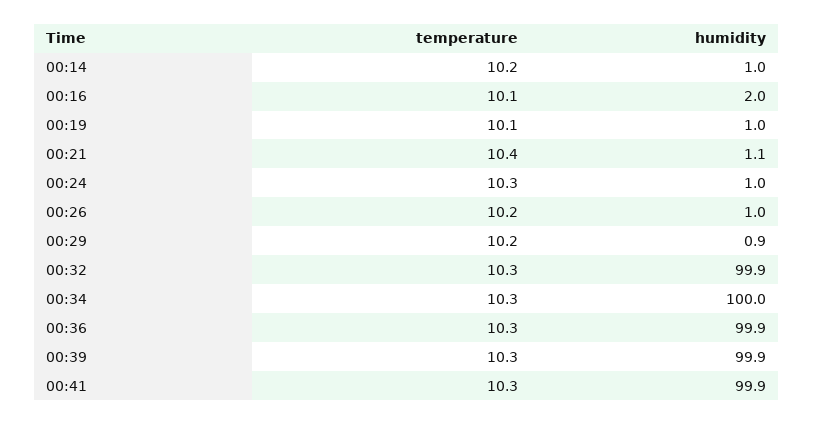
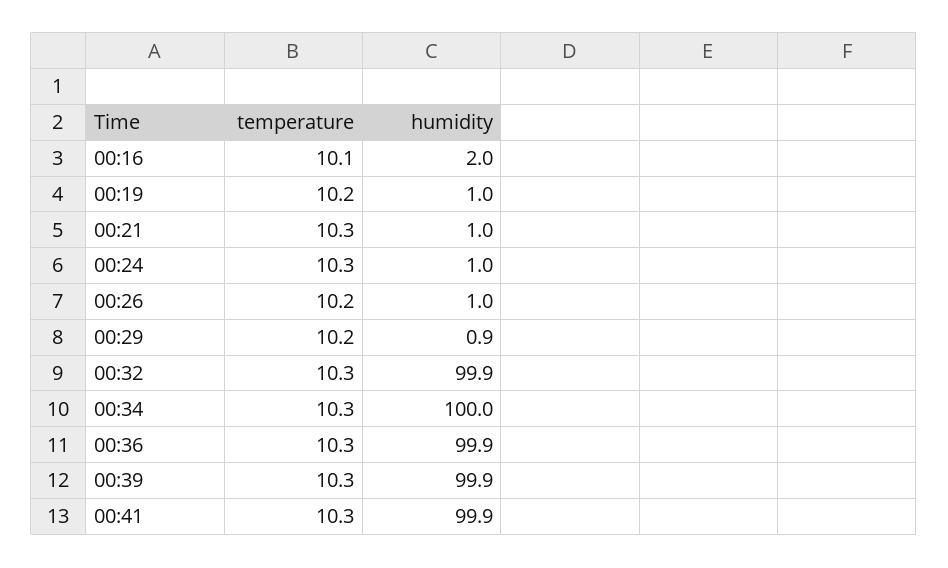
temperature, 00:14: 10.2 -> none
humidity, 00:14: 1 -> none
temperature, 00:19: 10.1 -> 10.2
temperature, 00:21: 10.4 -> 10.3
humidity, 00:21: 1.1 -> 1

